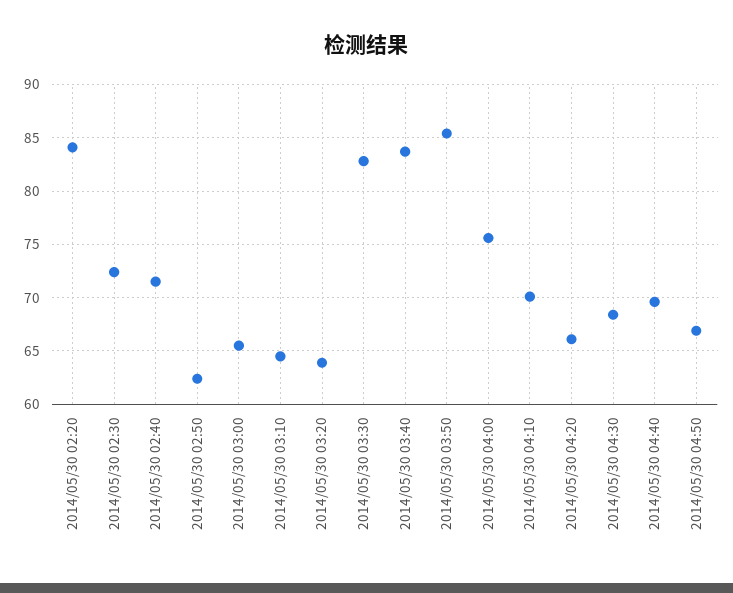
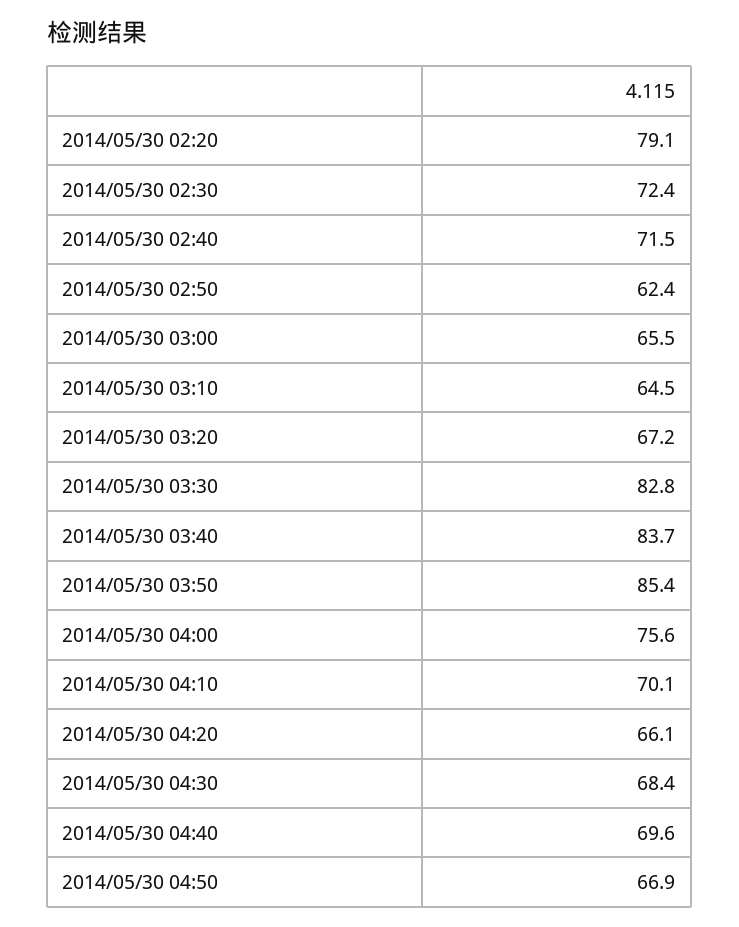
2014/05/30 02:20: 84 -> 79.1
2014/05/30 03:20: 64 -> 67.2

